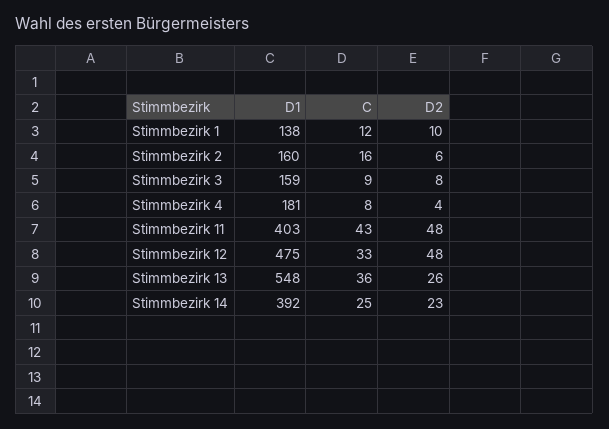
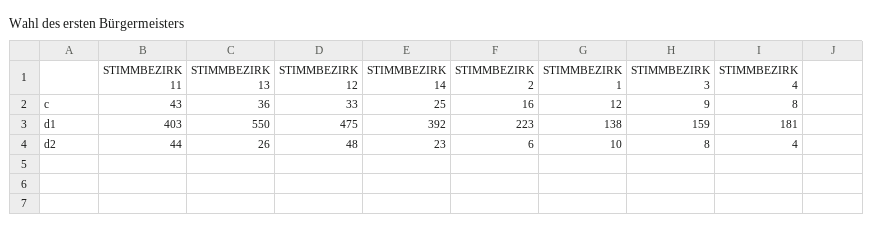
D1, Stimmbezirk 2: 160 -> 223
D2, Stimmbezirk 11: 48 -> 44
D1, Stimmbezirk 13: 548 -> 550

